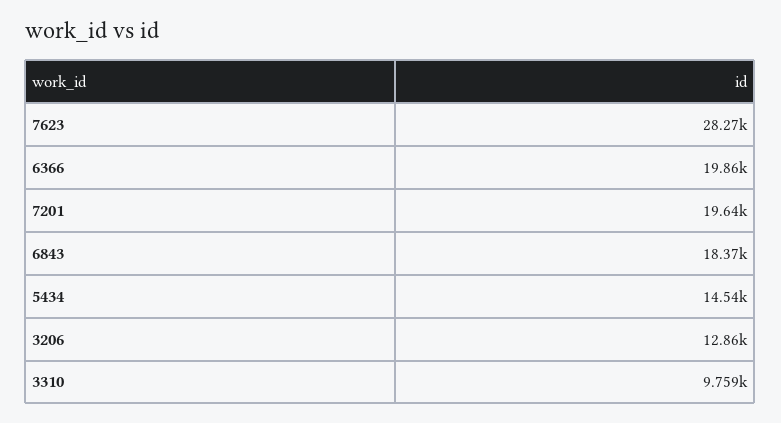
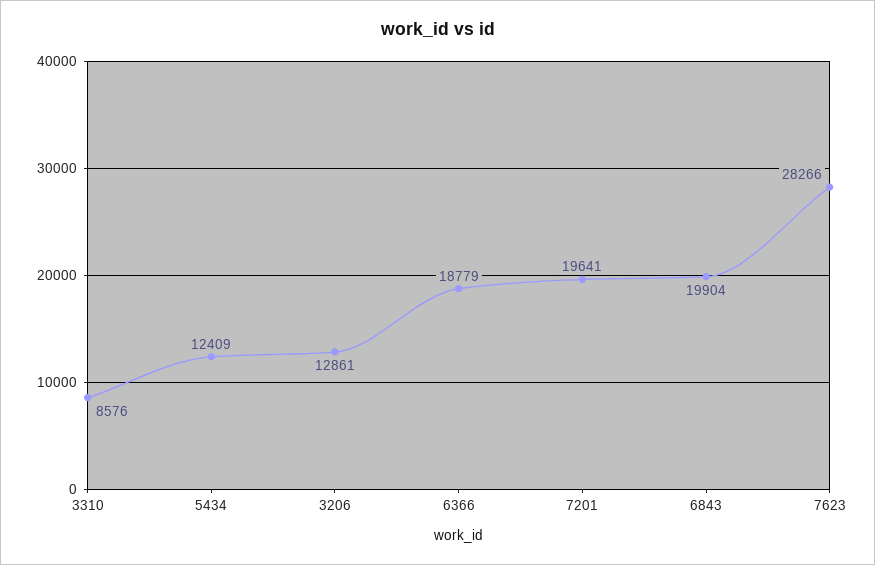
6366: 19860 -> 18779
6843: 18370 -> 19904
5434: 14540 -> 12409
3310: 9759 -> 8576

